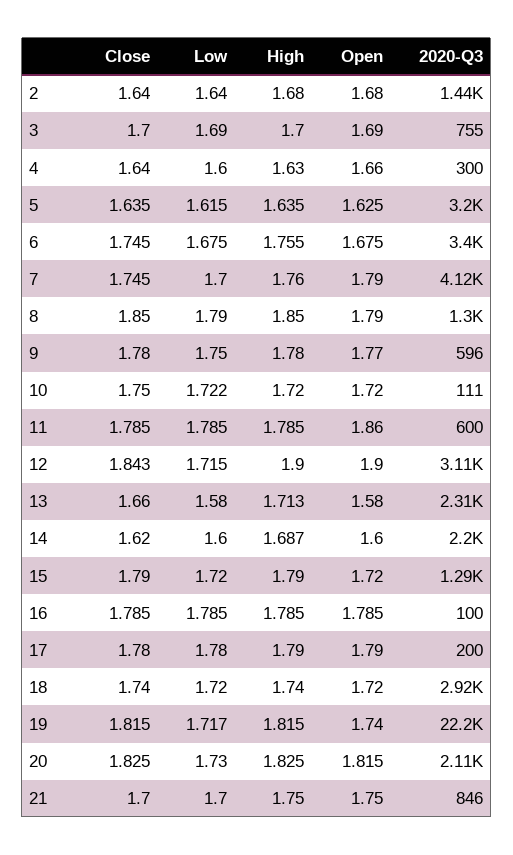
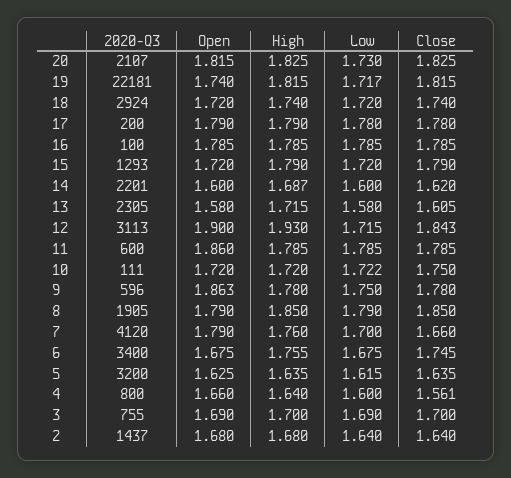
Close, 4: 1.64 -> 1.561
High, 4: 1.63 -> 1.64
2020-Q3, 4: 300 -> 800
Close, 7: 1.745 -> 1.66
2020-Q3, 8: 1300 -> 1905
Open, 9: 1.77 -> 1.863
High, 12: 1.9 -> 1.93
Close, 13: 1.66 -> 1.605
High, 13: 1.713 -> 1.715
Close, 21: 1.7 -> none
Low, 21: 1.7 -> none
High, 21: 1.75 -> none
Open, 21: 1.75 -> none
2020-Q3, 21: 846 -> none

